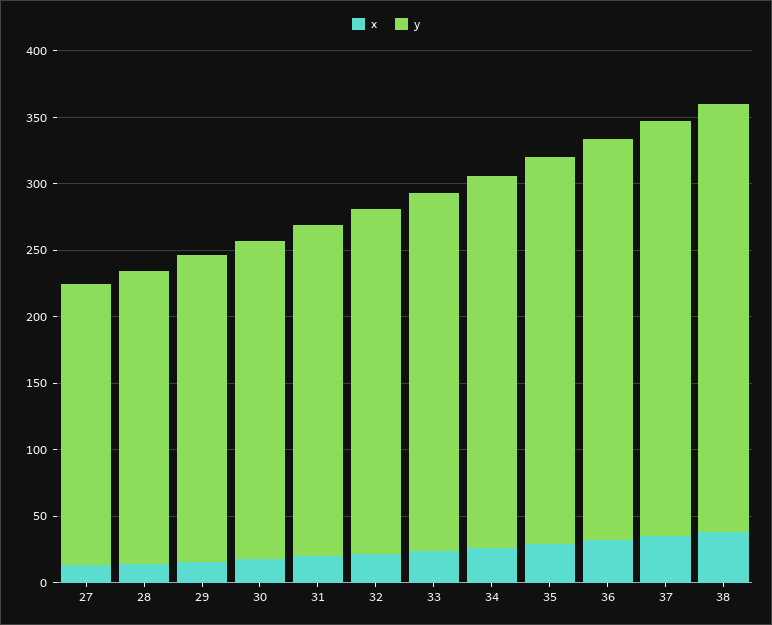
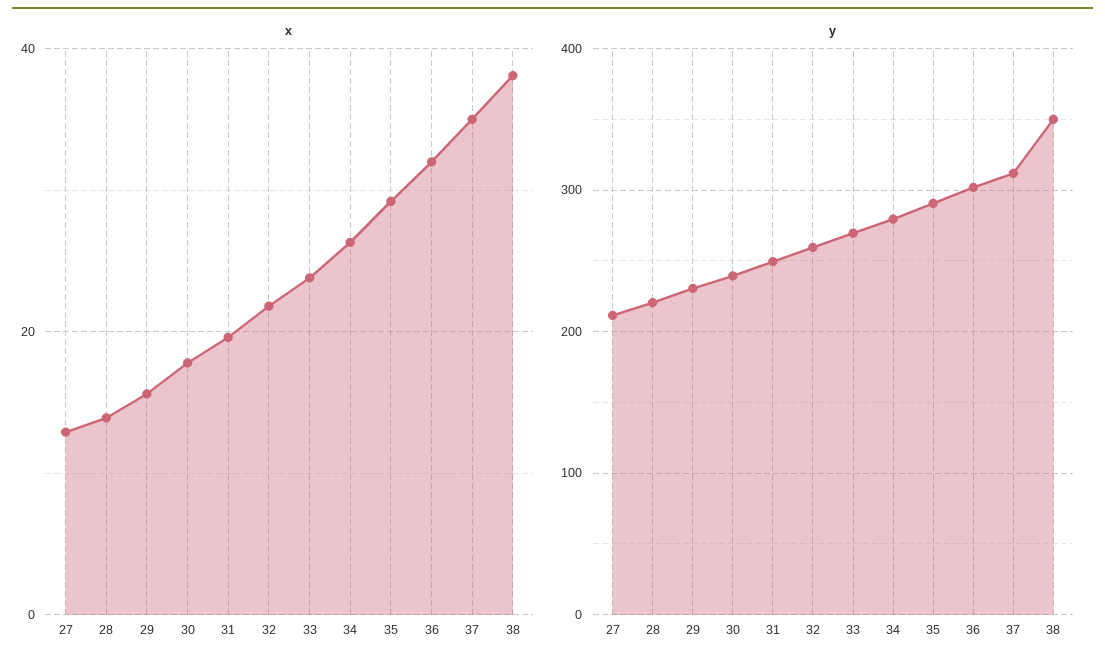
y, 38: 320 -> 350

